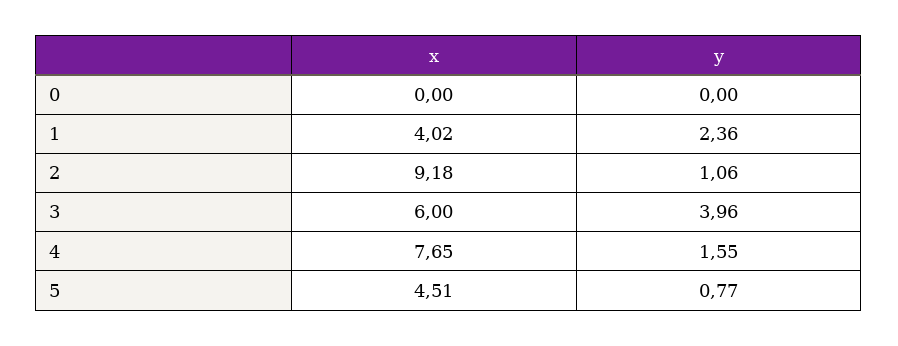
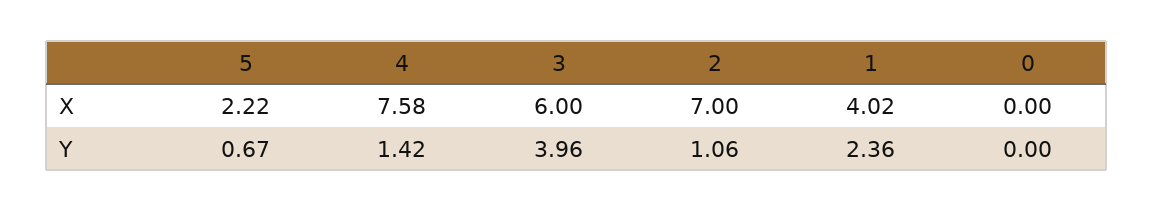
x, 2: 9.18 -> 7
x, 4: 7.65 -> 7.58
y, 4: 1.55 -> 1.42
x, 5: 4.51 -> 2.22
y, 5: 0.77 -> 0.67

